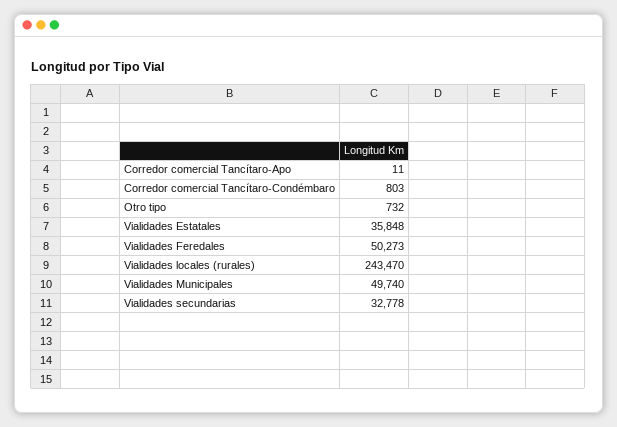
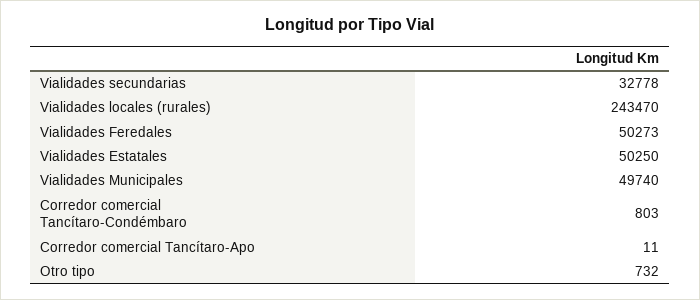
Vialidades Estatales: 35848 -> 50250

